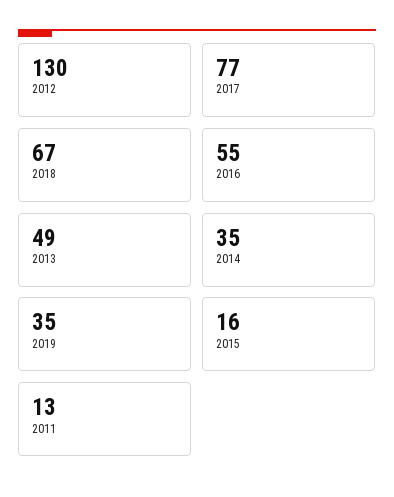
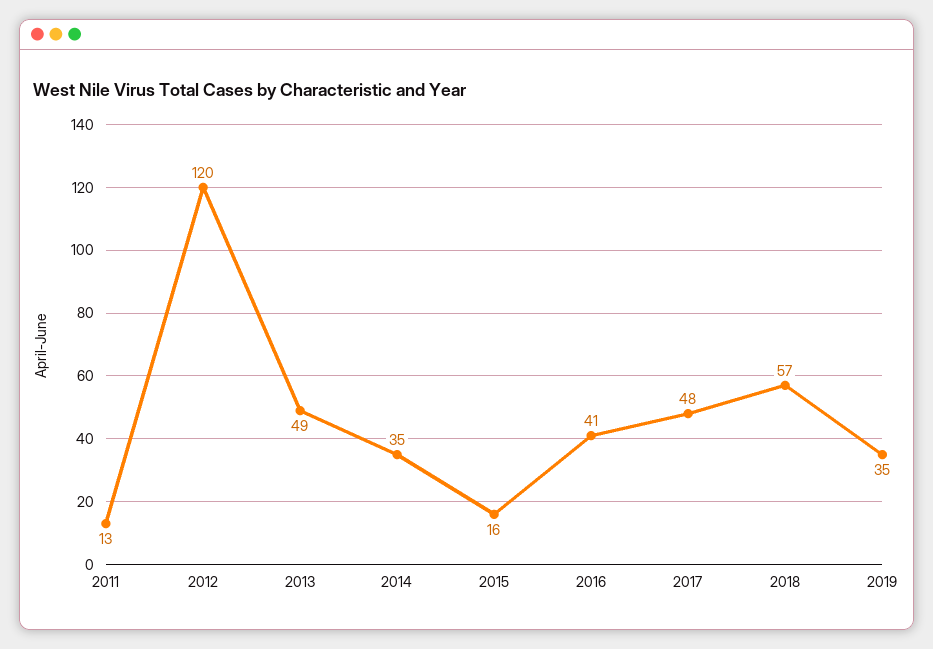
2012: 130 -> 120
2017: 77 -> 48
2018: 67 -> 57
2016: 55 -> 41

